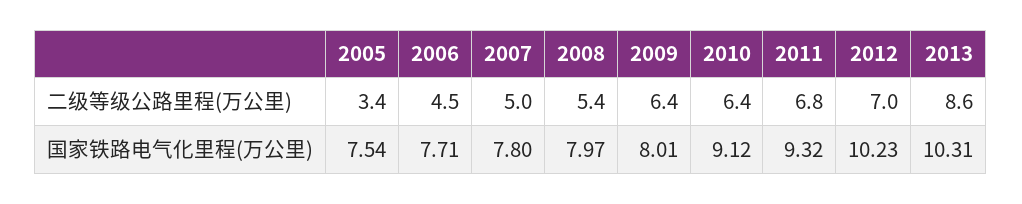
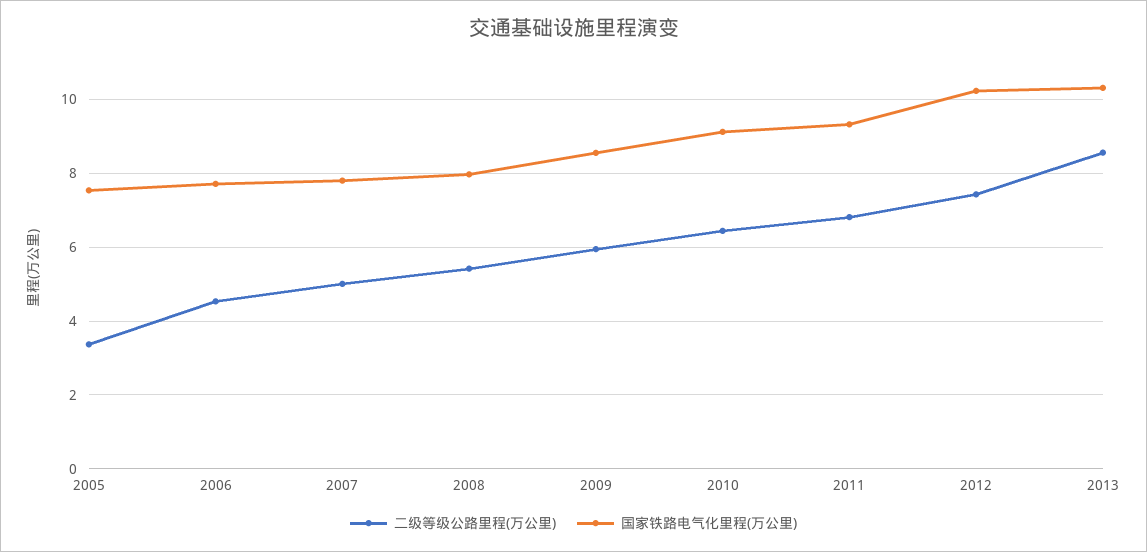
二级等级公路里程(万公里), 2009: 6.4 -> 6
二级等级公路里程(万公里), 2012: 7 -> 7.4
国家铁路电气化里程(万公里), 2009: 8.01 -> 8.6

